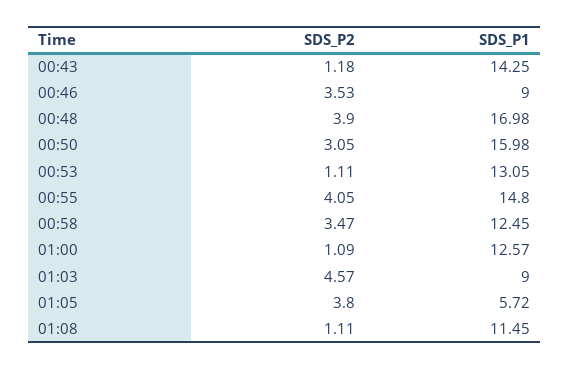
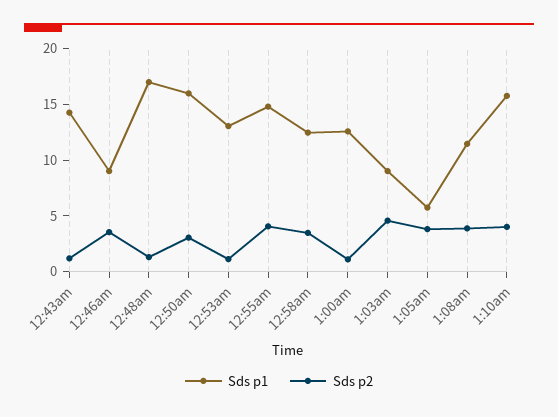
SDS_P2, 00:48: 3.9 -> 1
SDS_P2, 01:08: 1.11 -> 4
SDS_P1, 1:10am: none -> 16
SDS_P2, 1:10am: none -> 4

